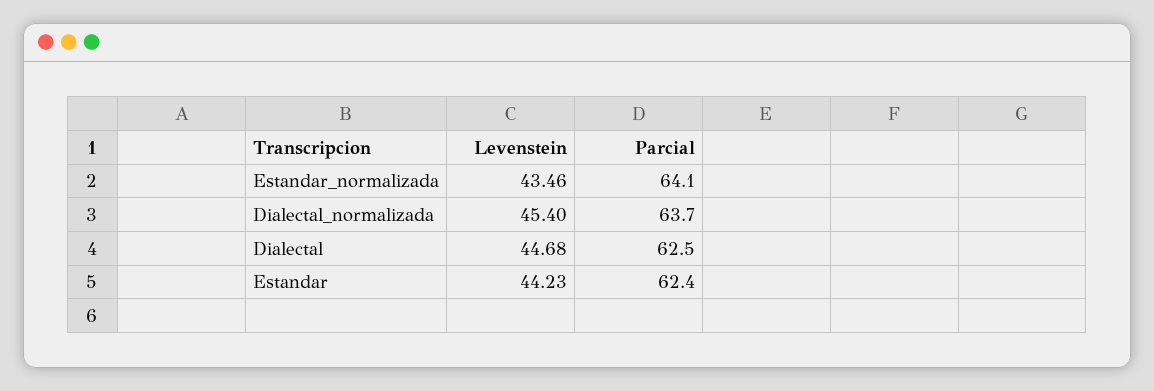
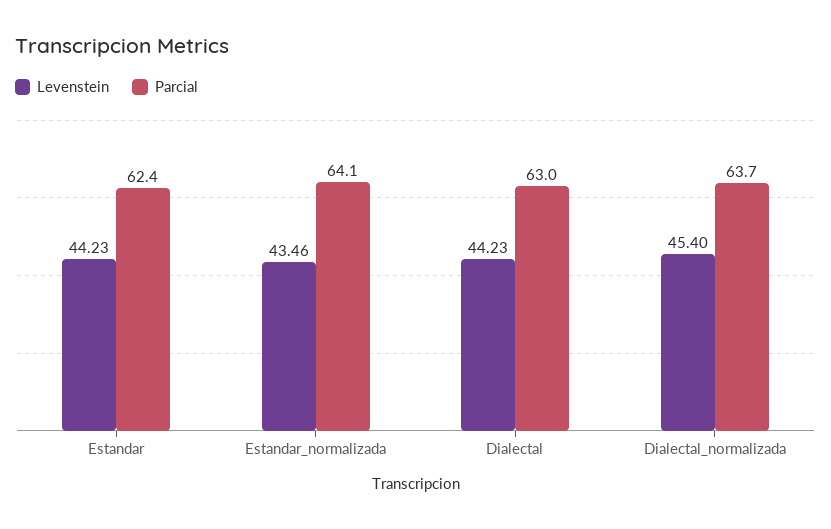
Levenstein, Dialectal: 44.68 -> 44.23
Parcial, Dialectal: 62.5 -> 63

